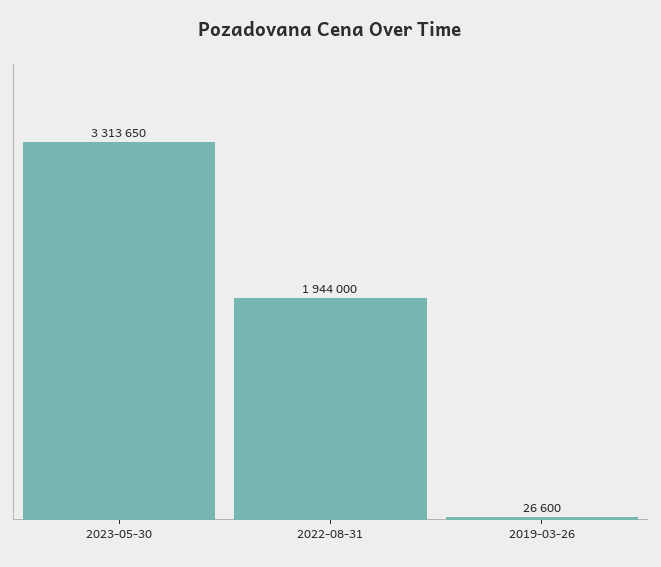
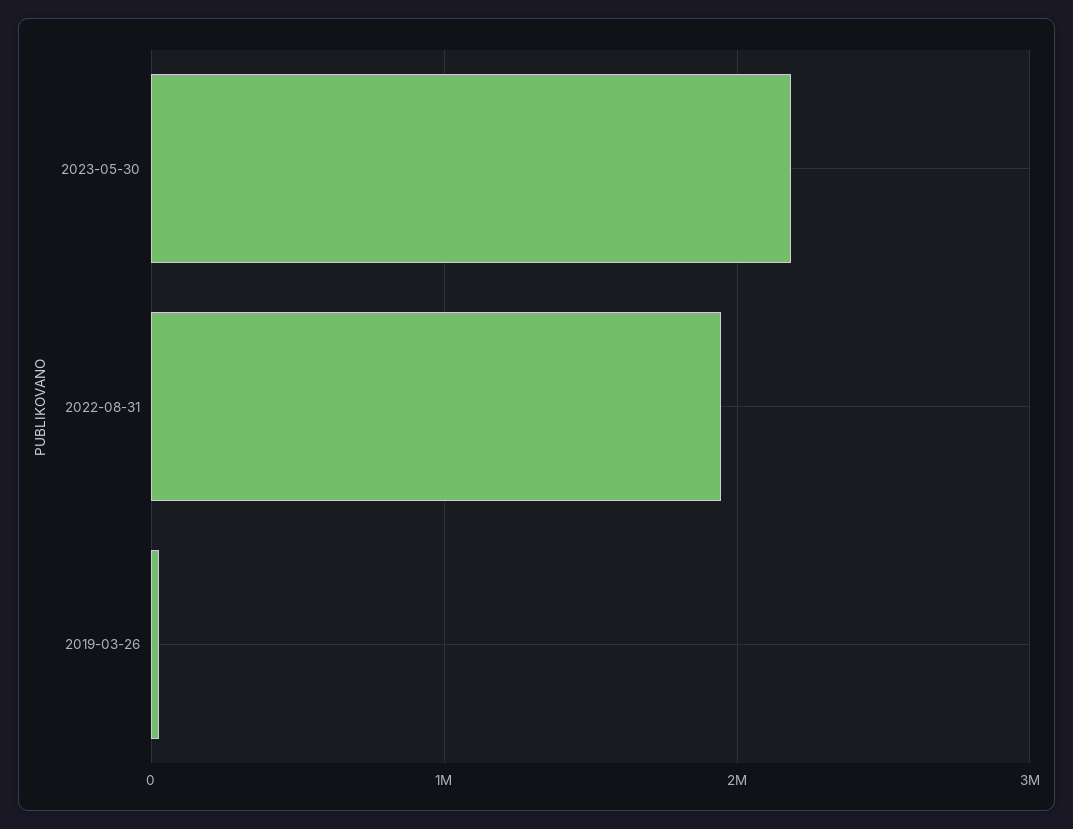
2023-05-30: 3313650 -> 2200000

